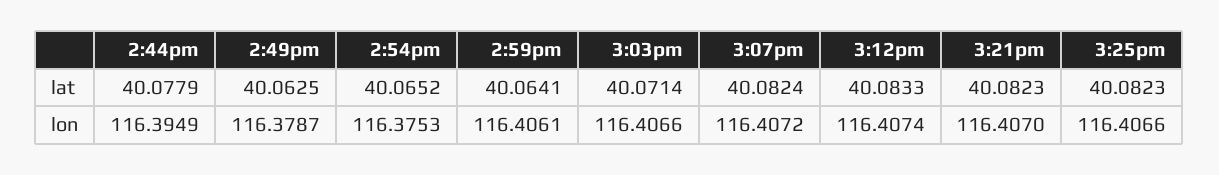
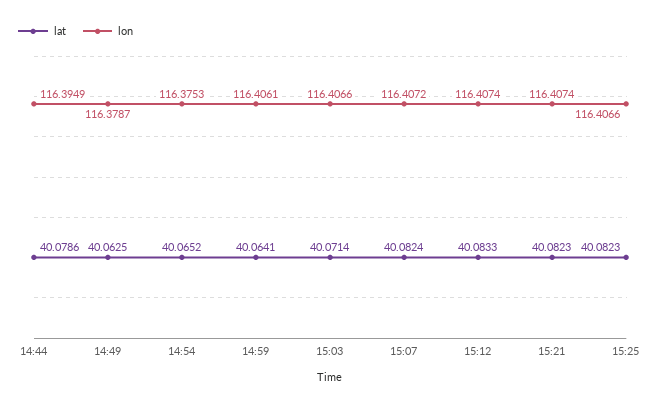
lat, 2:44pm: 40.0779 -> 40.0786
lon, 3:21pm: 116.407 -> 116.4074

